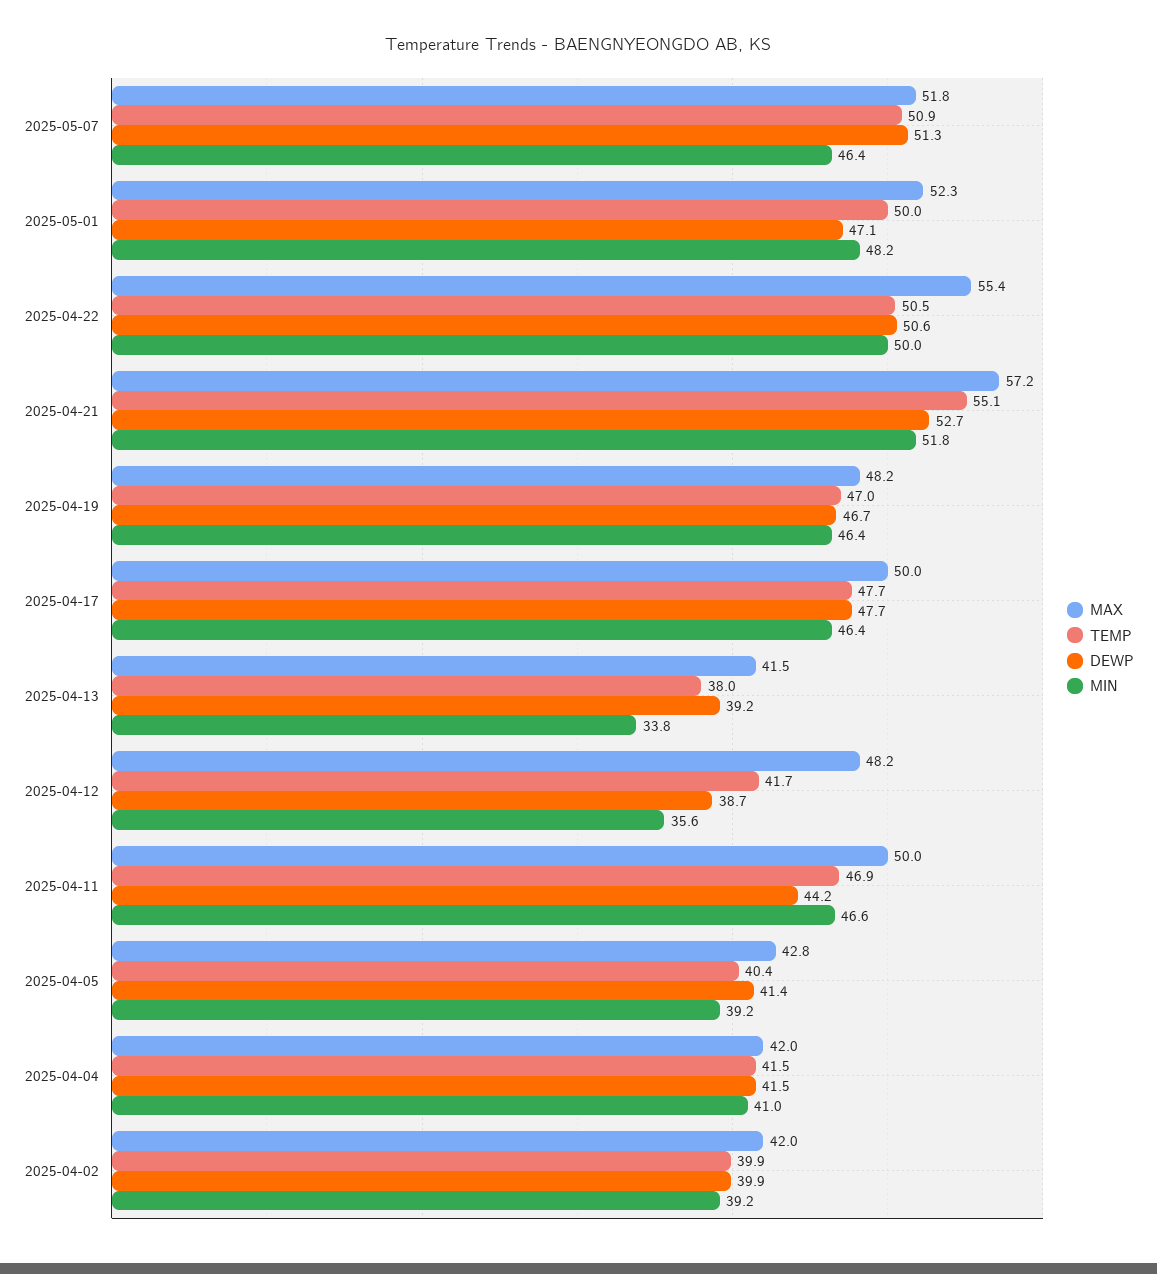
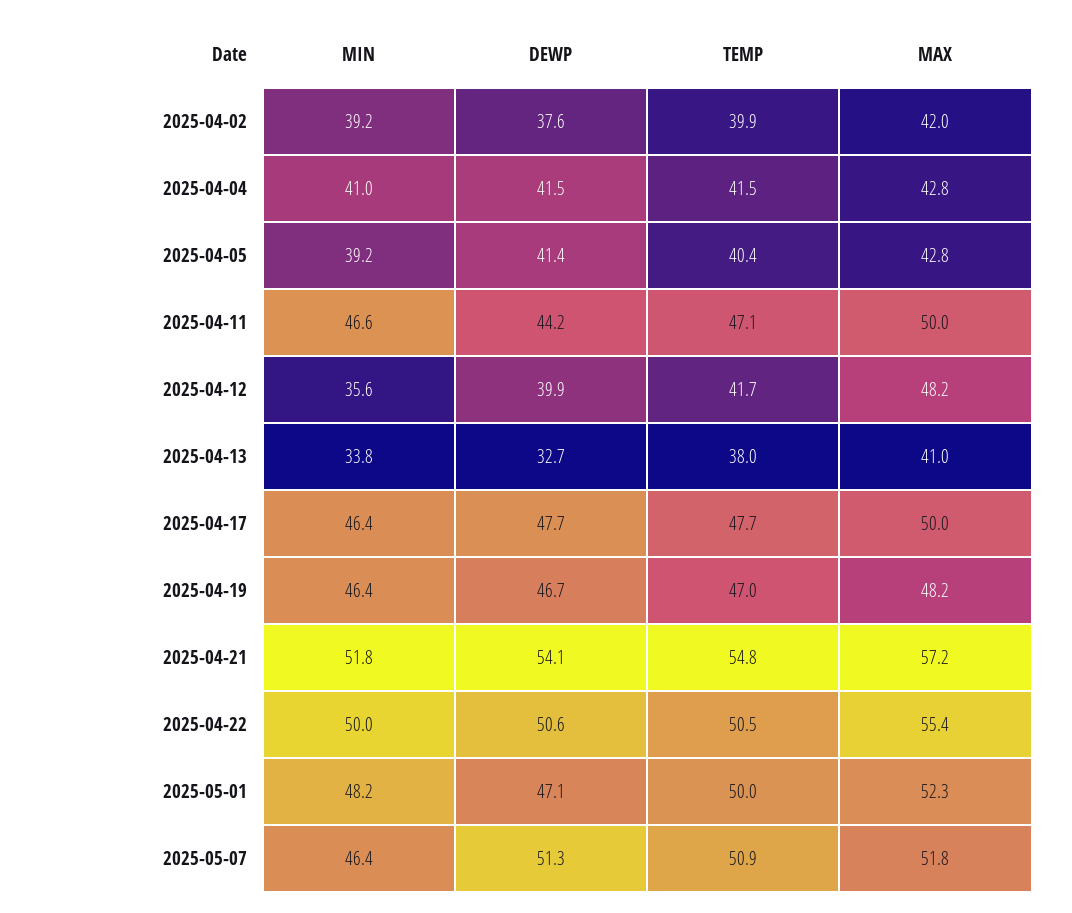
TEMP, 2025-04-21: 55.1 -> 54.8
DEWP, 2025-04-21: 52.7 -> 54.1
MAX, 2025-04-13: 41.5 -> 41
DEWP, 2025-04-13: 39.2 -> 32.7
DEWP, 2025-04-12: 38.7 -> 39.9
TEMP, 2025-04-11: 46.9 -> 47.1
MAX, 2025-04-04: 42 -> 42.8
DEWP, 2025-04-02: 39.9 -> 37.6

